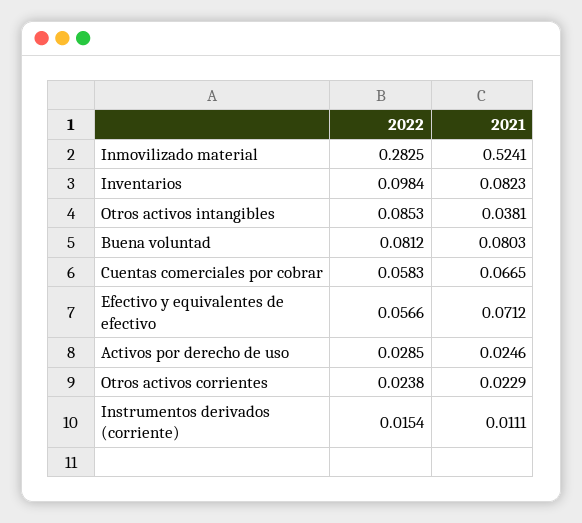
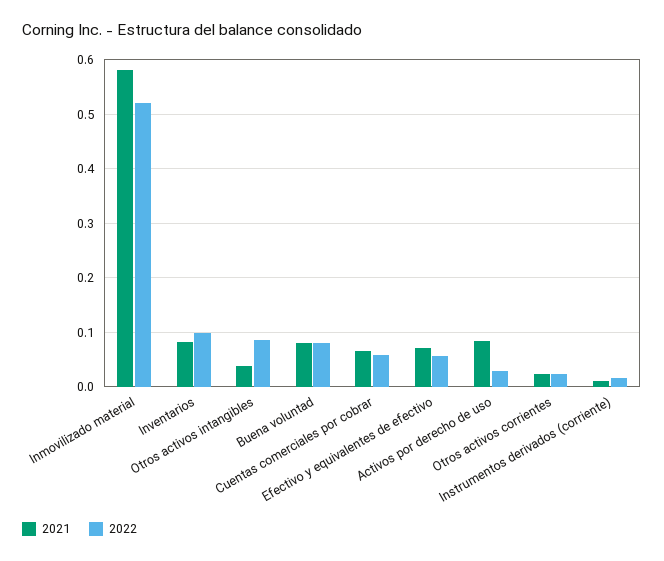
2022, Inmovilizado material: 0.2825 -> 0.52
2021, Inmovilizado material: 0.5241 -> 0.58
2021, Activos por derecho de uso: 0.0246 -> 0.08

